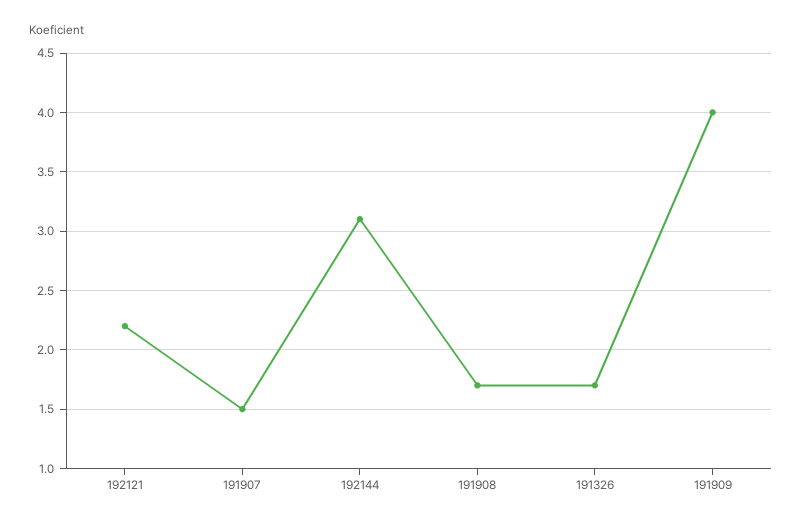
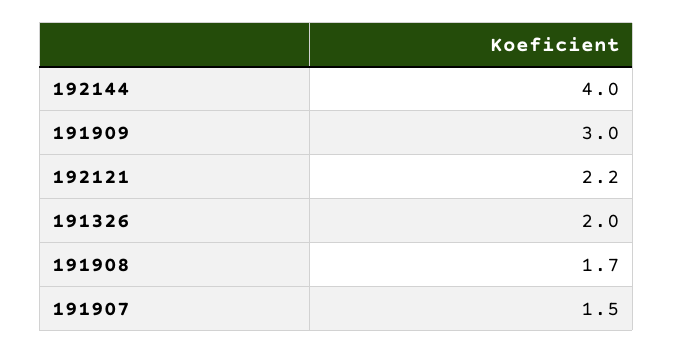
192144: 3.1 -> 4
191326: 1.7 -> 2
191909: 4 -> 3

